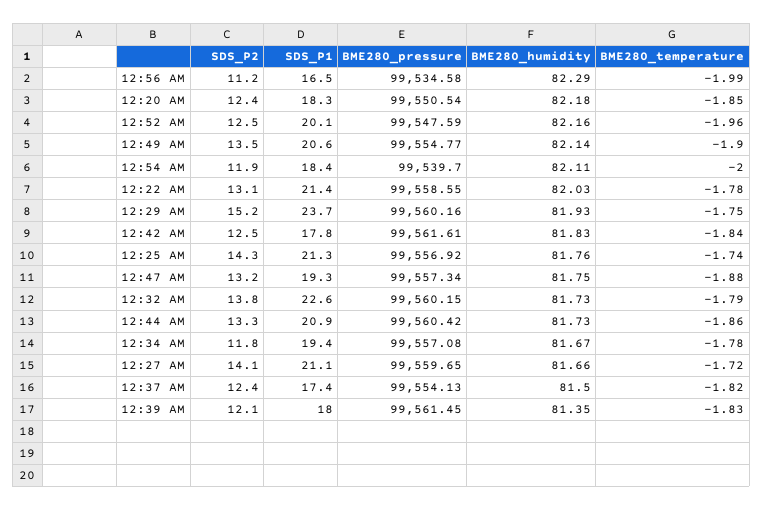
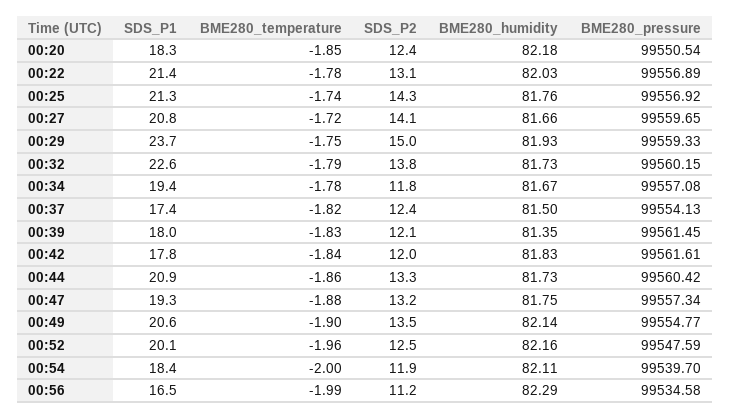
BME280_pressure, 12:22 AM: 99558.55 -> 99556.89
SDS_P2, 12:29 AM: 15.2 -> 15
BME280_pressure, 12:29 AM: 99560.16 -> 99559.33
SDS_P2, 12:42 AM: 12.5 -> 12
SDS_P1, 12:27 AM: 21.1 -> 20.8

